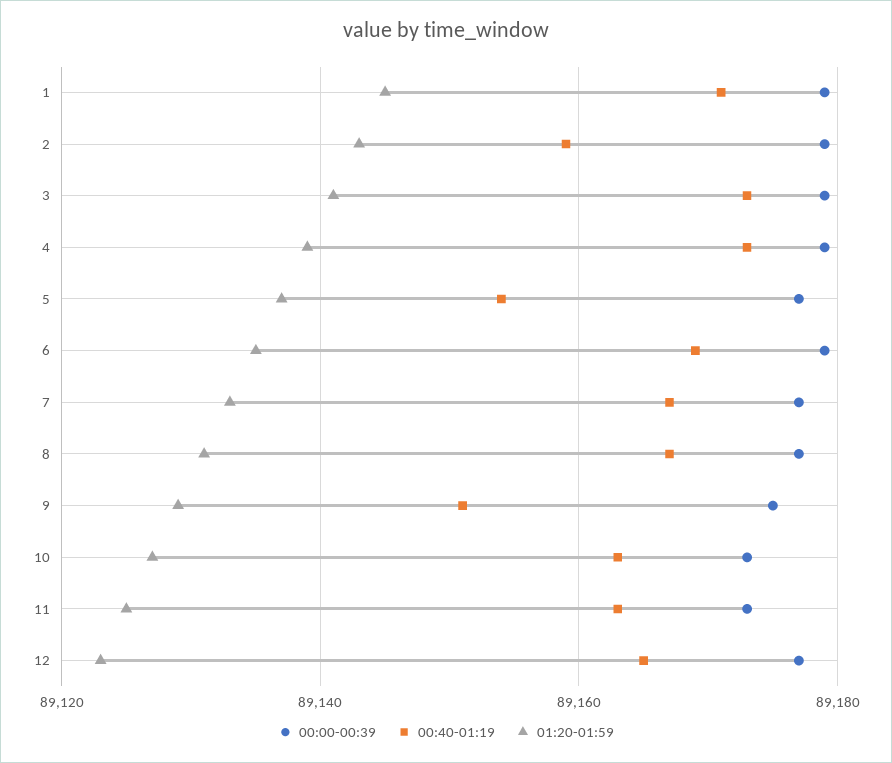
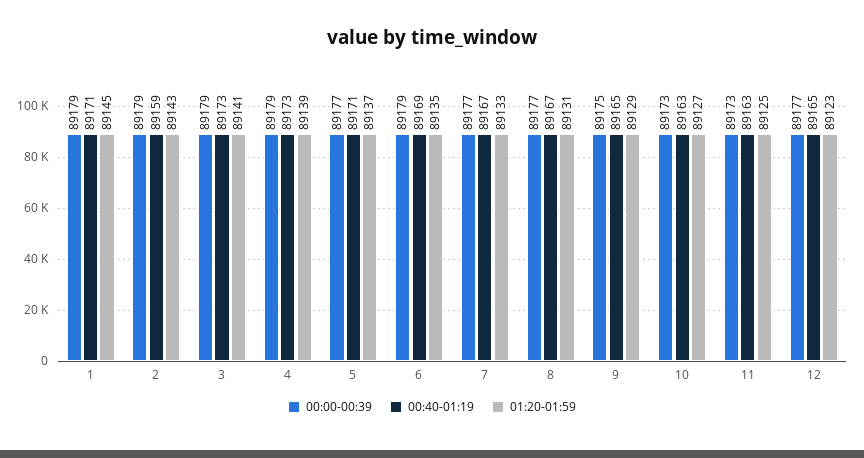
00:40-01:19, 5: 89155 -> 89171
00:40-01:19, 9: 89150 -> 89165

